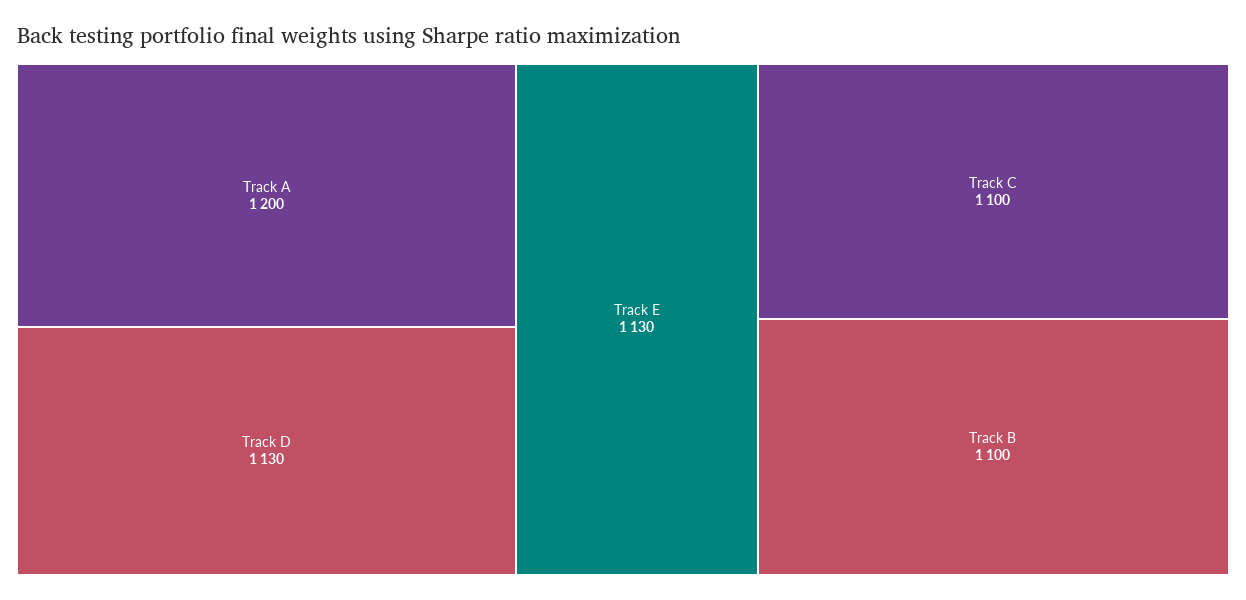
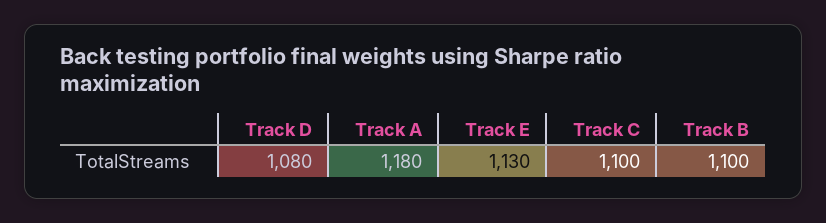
Track A: 1200 -> 1180
Track D: 1130 -> 1080

